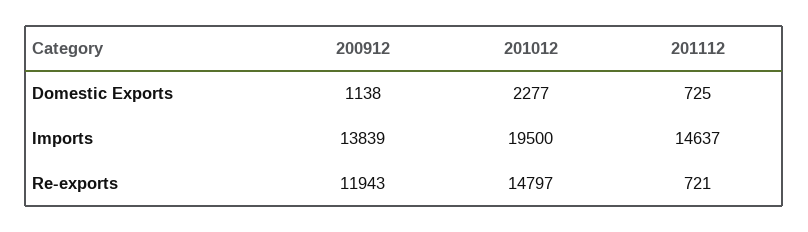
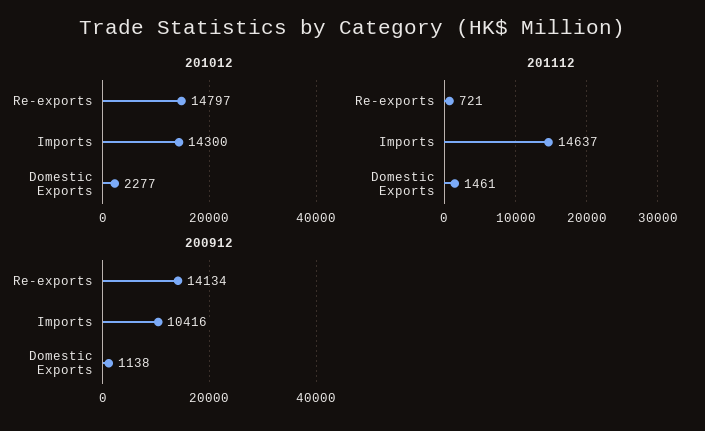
201112, Domestic Exports: 725 -> 1461
200912, Imports: 13839 -> 10416
201012, Imports: 19500 -> 14300
200912, Re-exports: 11943 -> 14134

